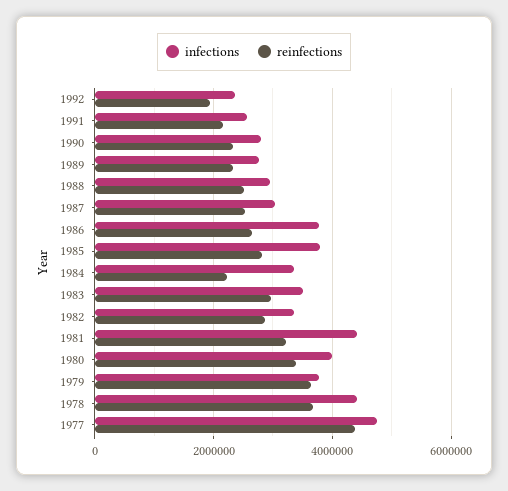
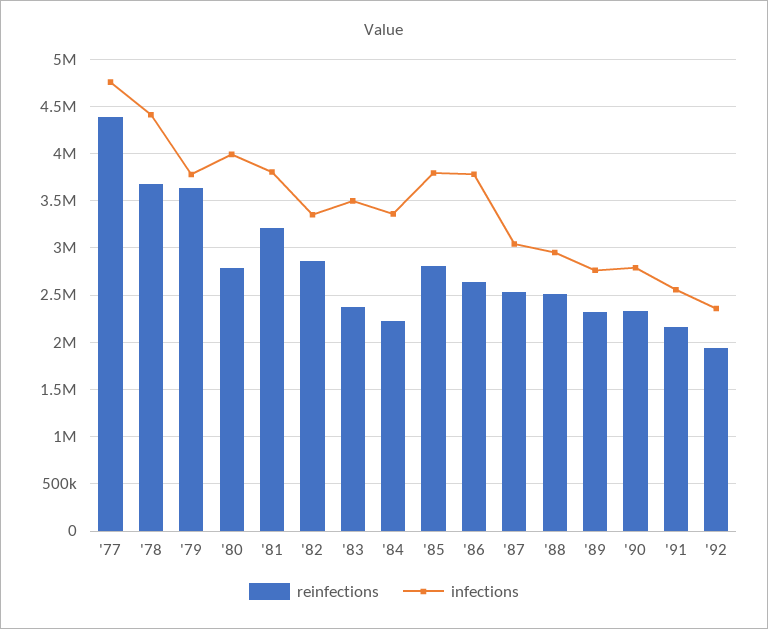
reinfections, 1983: 3000000 -> 2400000
infections, 1981: 4400000 -> 3800000
reinfections, 1980: 3400000 -> 2800000

